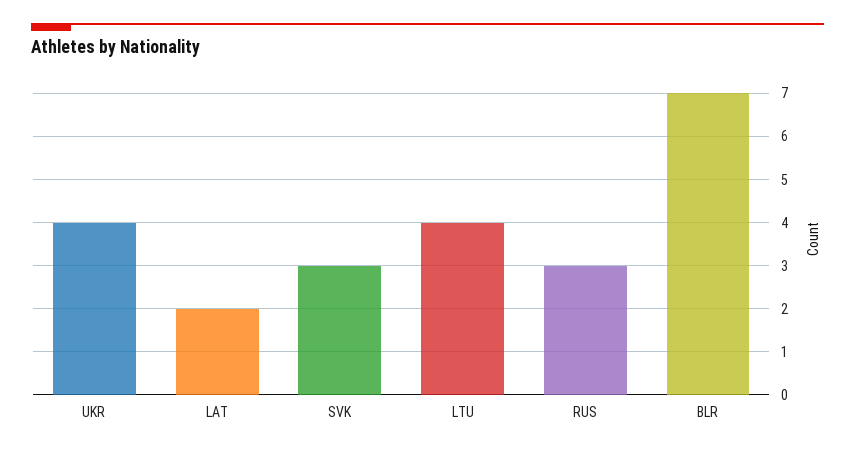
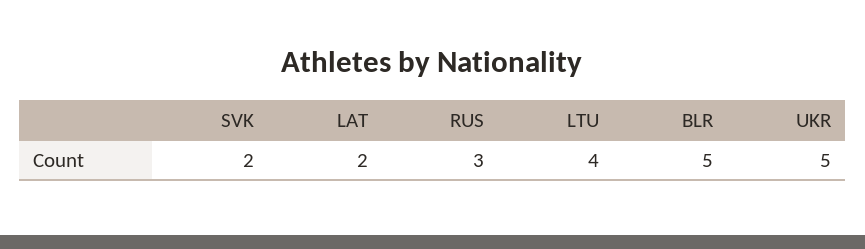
UKR: 4 -> 5
SVK: 3 -> 2
BLR: 7 -> 5

